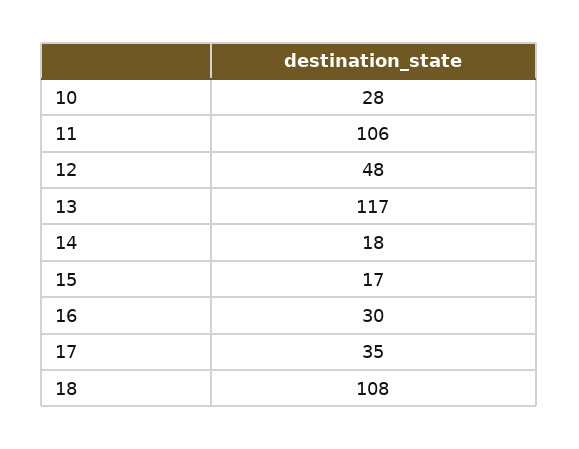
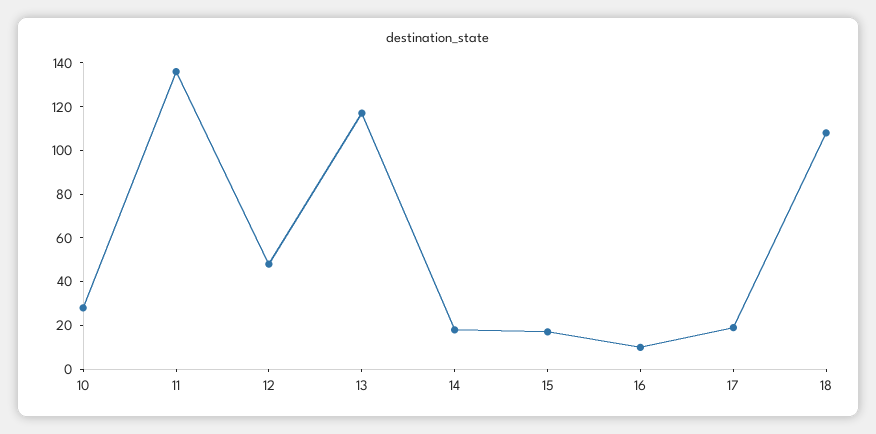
11: 106 -> 135
16: 30 -> 10
17: 35 -> 20

